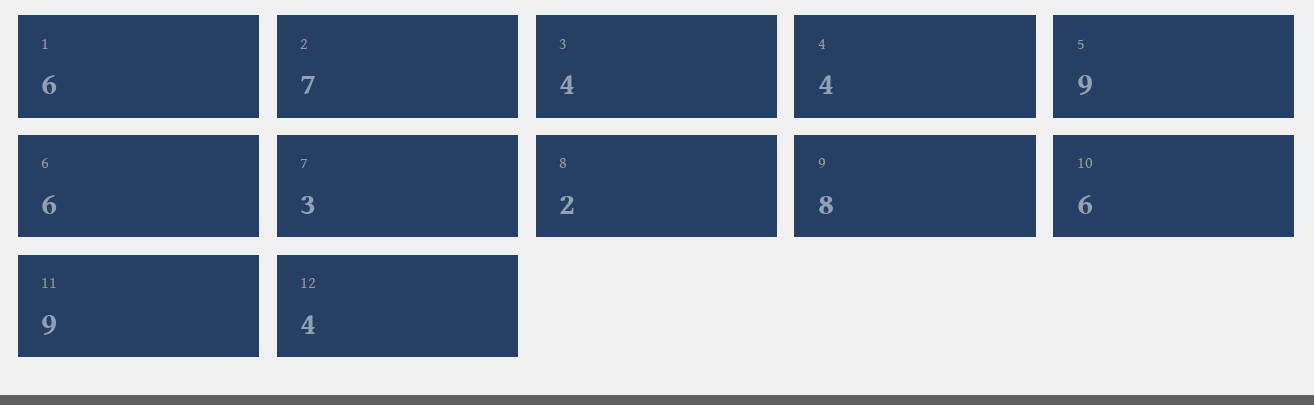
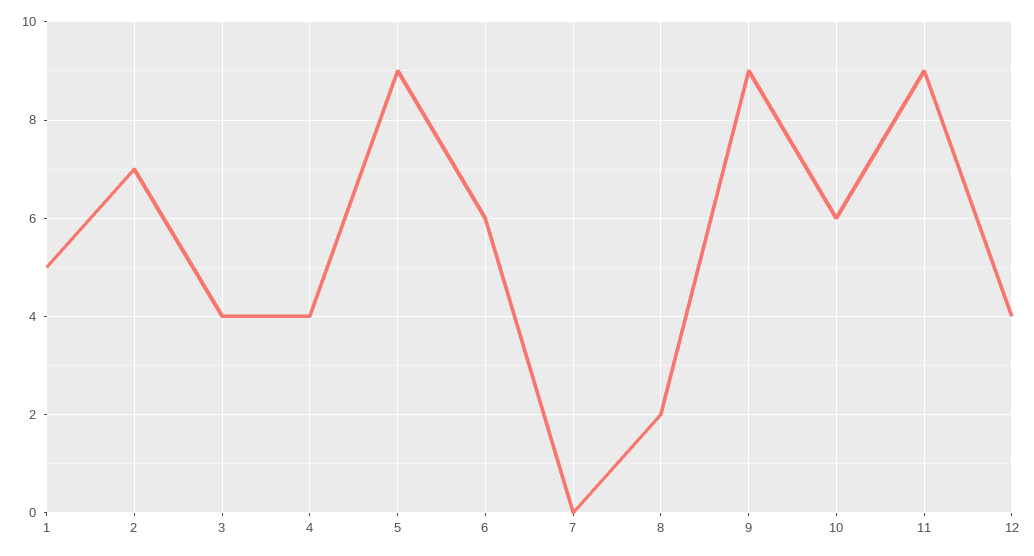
1: 6 -> 5
7: 3 -> 0
9: 8 -> 9

